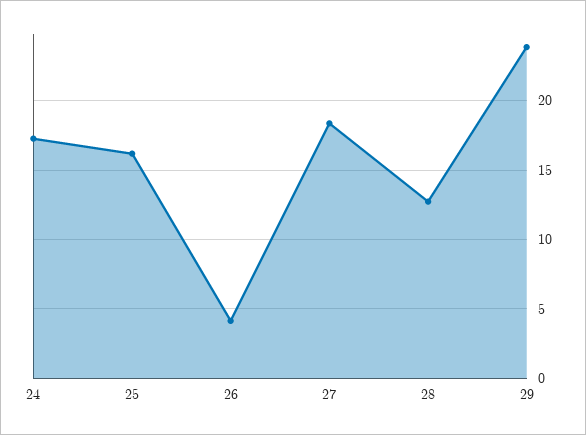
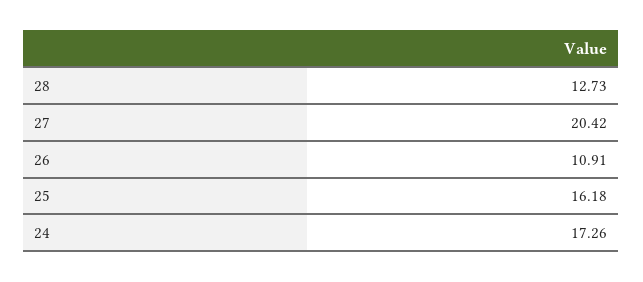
26: 4 -> 10.91
27: 18.5 -> 20.42
29: 24 -> none

